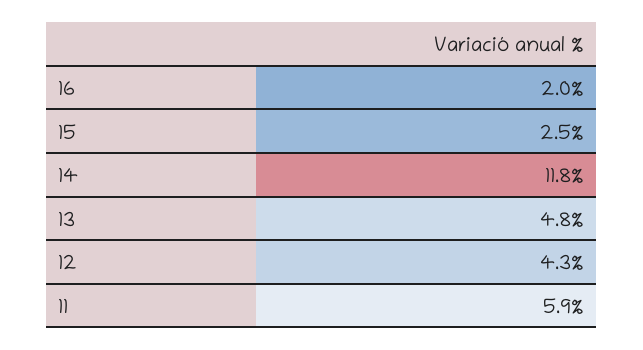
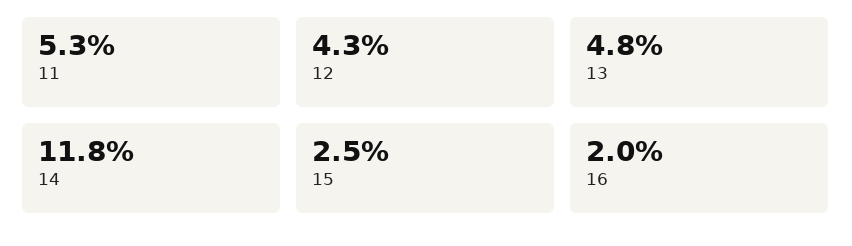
11: 5.9 -> 5.3

